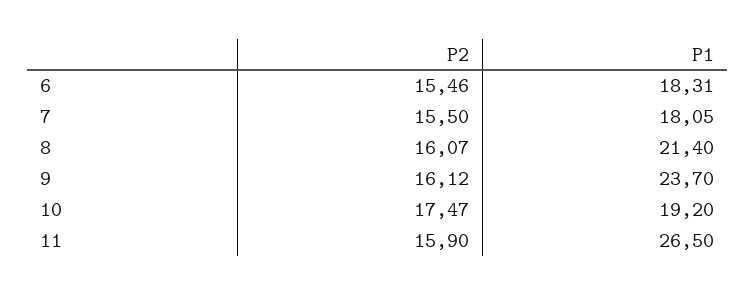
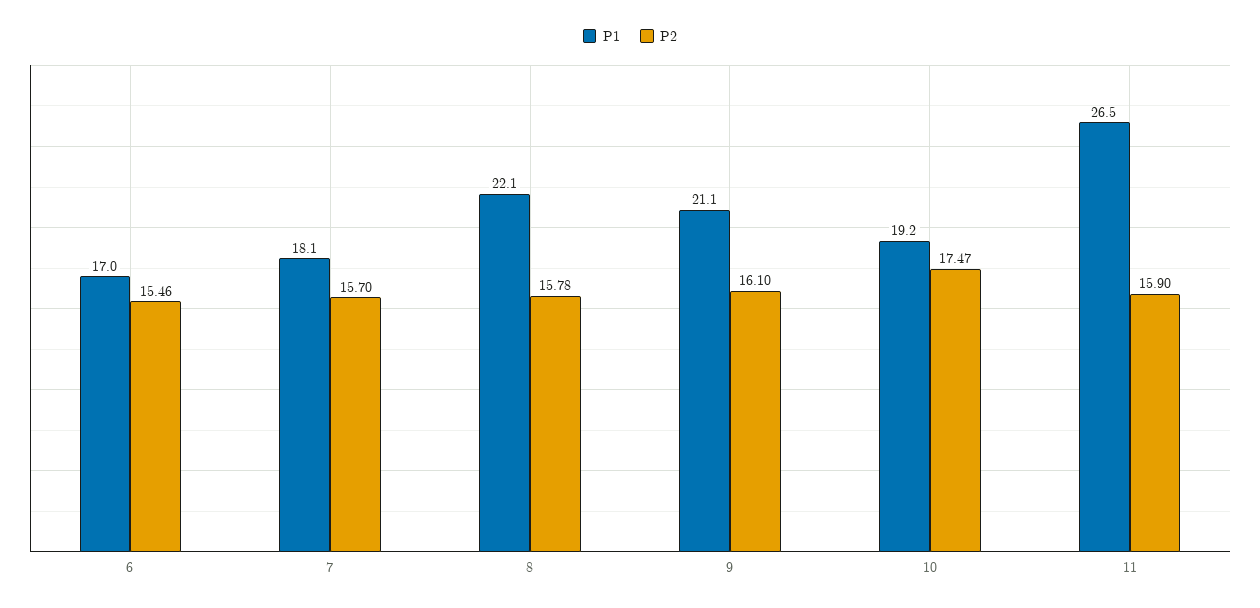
P1, 6: 18.31 -> 17
P2, 7: 15.5 -> 15.7
P2, 8: 16.07 -> 15.78
P1, 8: 21.4 -> 22.1
P2, 9: 16.12 -> 16.1
P1, 9: 23.7 -> 21.1

